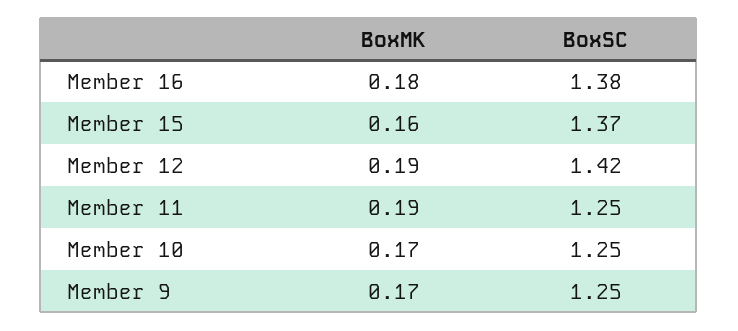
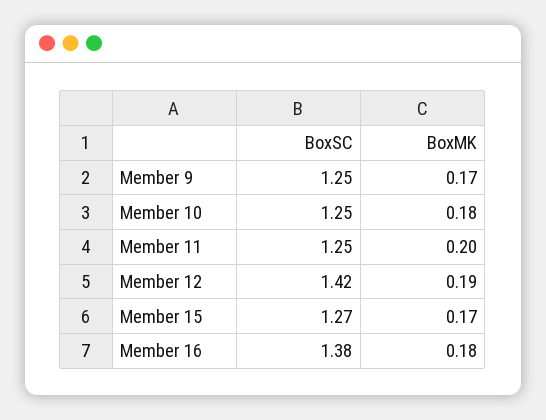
BoxMK, Member 15: 0.16 -> 0.17
BoxSC, Member 15: 1.37 -> 1.27
BoxMK, Member 11: 0.19 -> 0.2
BoxMK, Member 10: 0.17 -> 0.18

